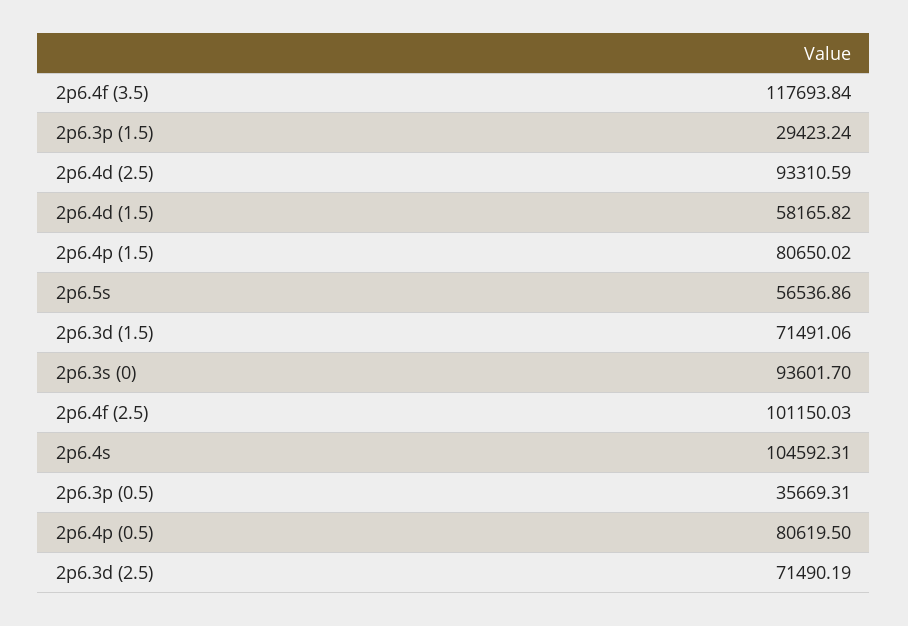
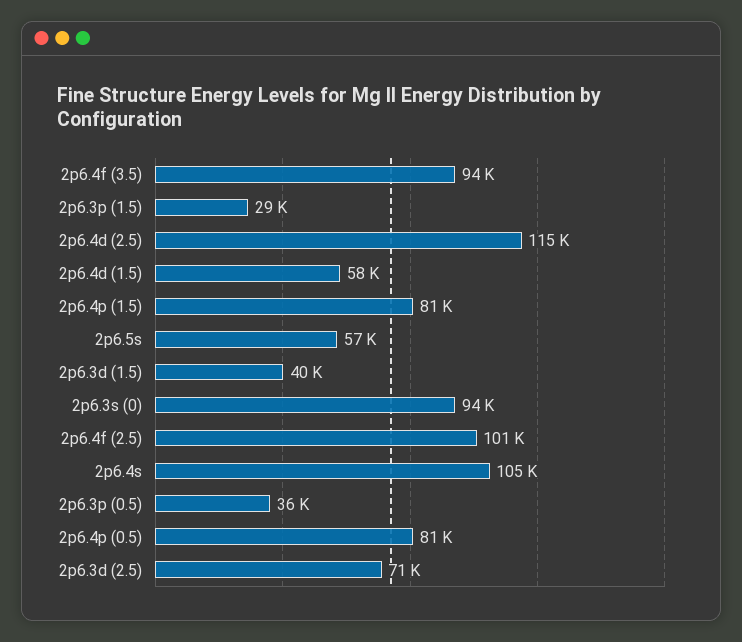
2p6.4f (3.5): 117693.84 -> 94000
2p6.4d (2.5): 93310.59 -> 115000
2p6.3d (1.5): 71491.06 -> 40000

